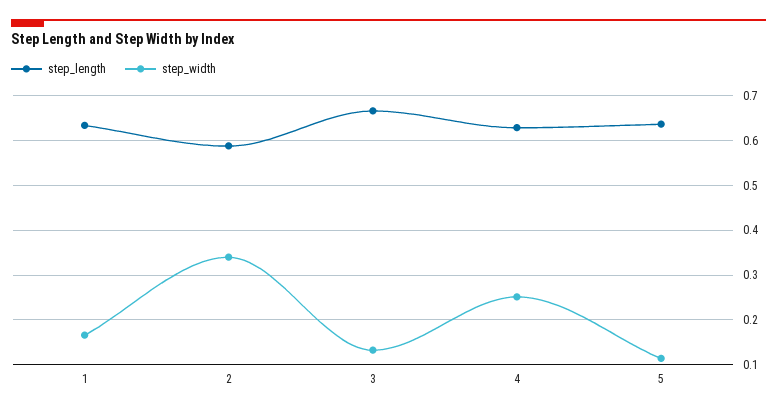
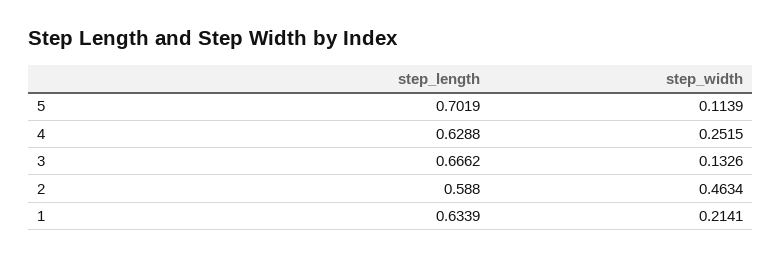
step_width, 1: 0.16 -> 0.2141
step_width, 2: 0.34 -> 0.4634
step_length, 5: 0.64 -> 0.7019

